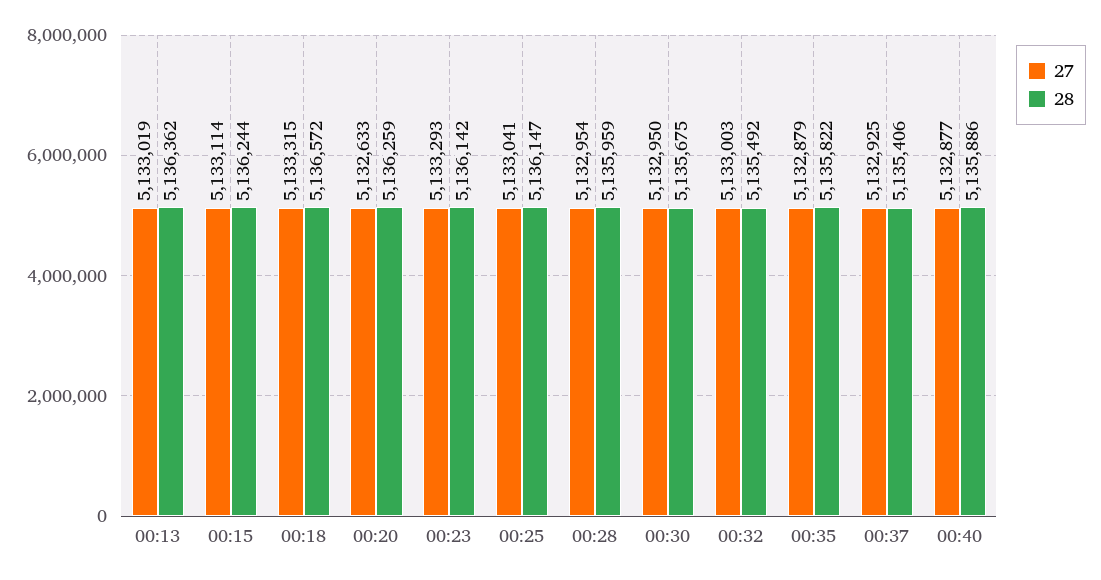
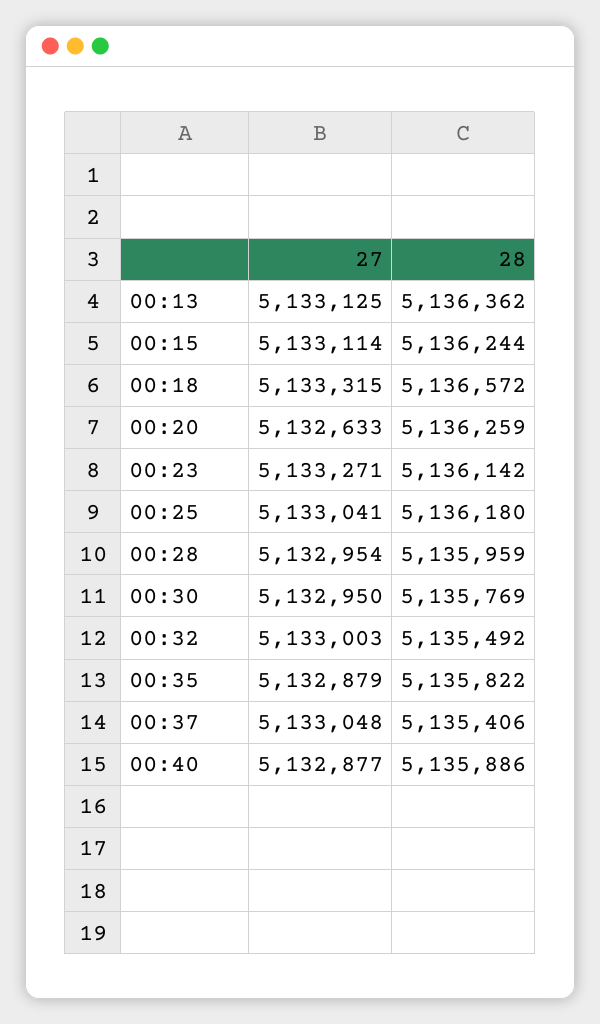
27, 00:13: 5133019 -> 5133125
27, 00:23: 5133293 -> 5133271
28, 00:25: 5136147 -> 5136180
28, 00:30: 5135675 -> 5135769
27, 00:37: 5132925 -> 5133048

